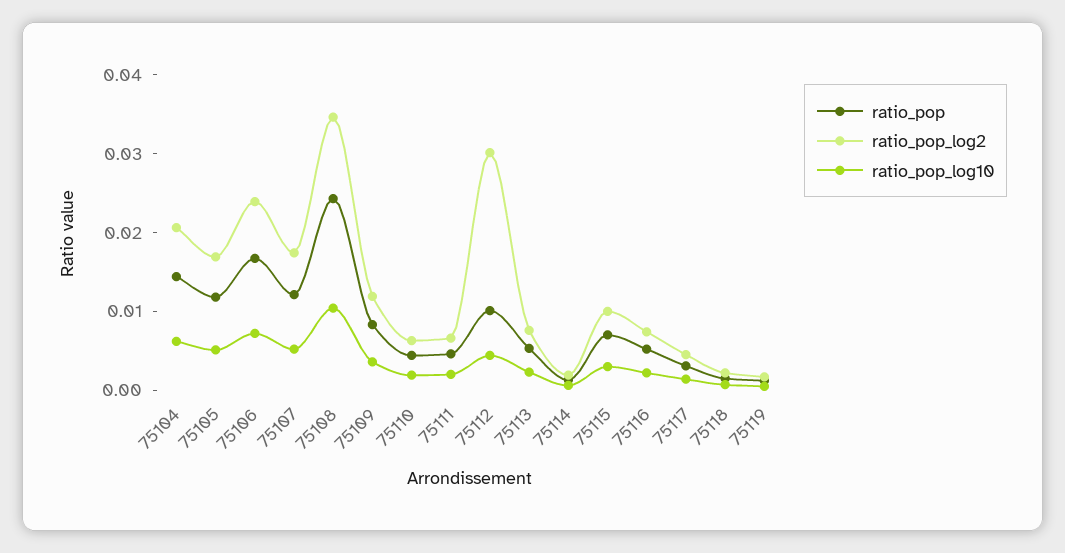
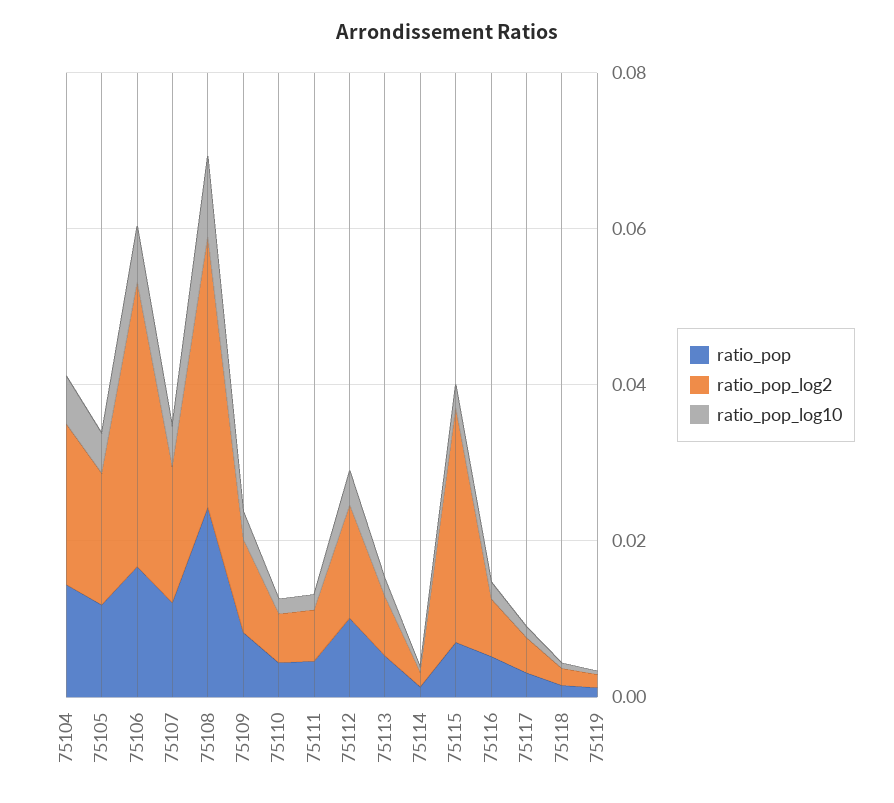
ratio_pop_log2, 75106: 0.024 -> 0.035
ratio_pop_log2, 75112: 0.03 -> 0.015
ratio_pop_log2, 75115: 0.01 -> 0.03

